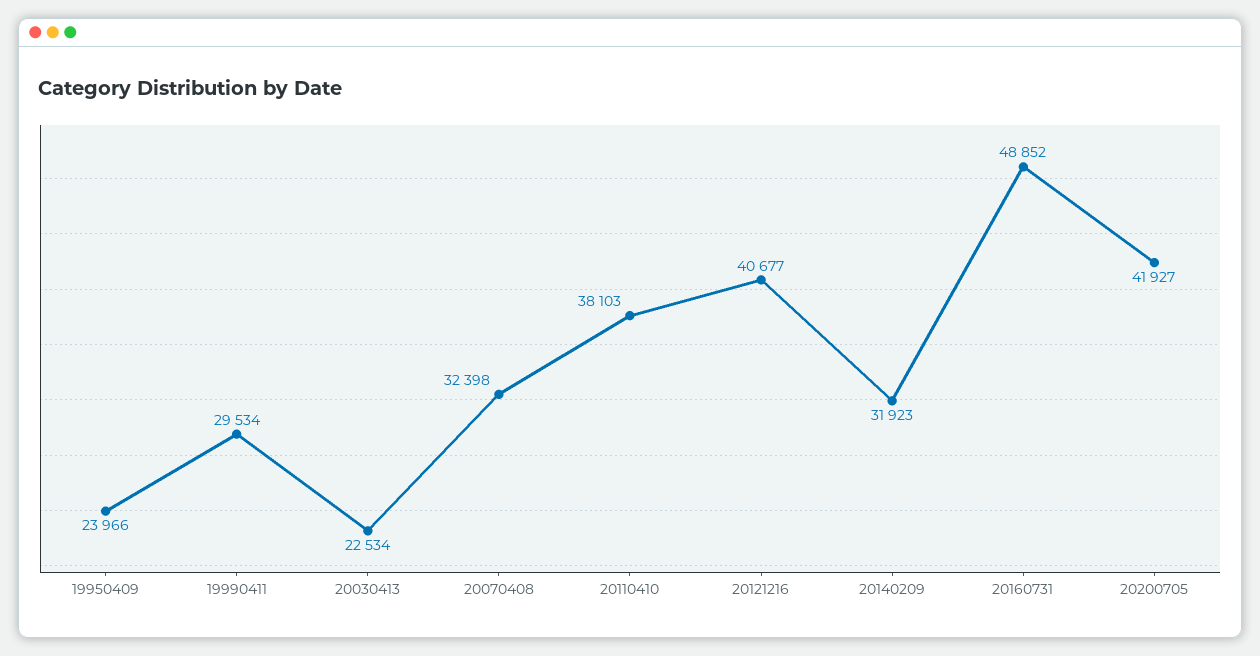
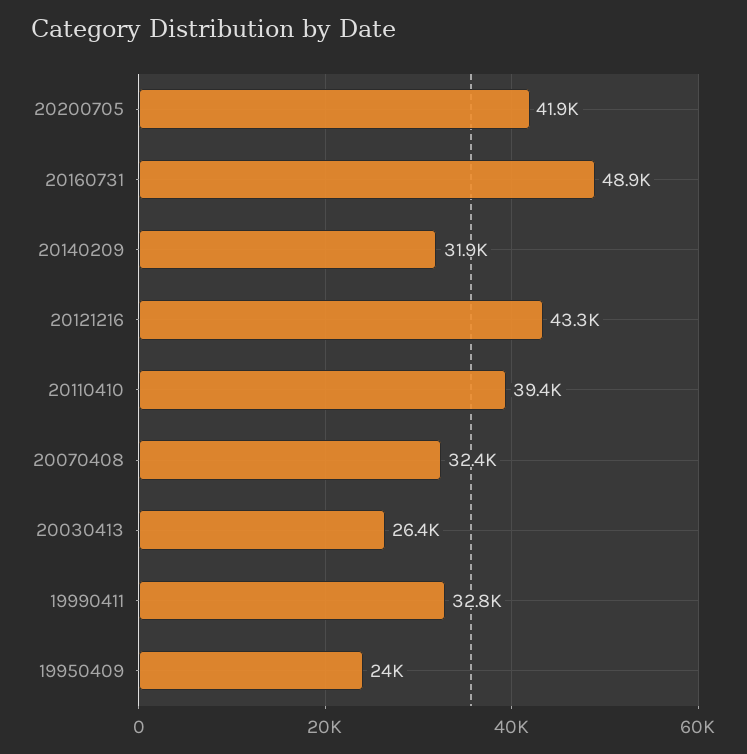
19990411: 29534 -> 32800
20030413: 22534 -> 26400
20110410: 38103 -> 39400
20121216: 40677 -> 43300

